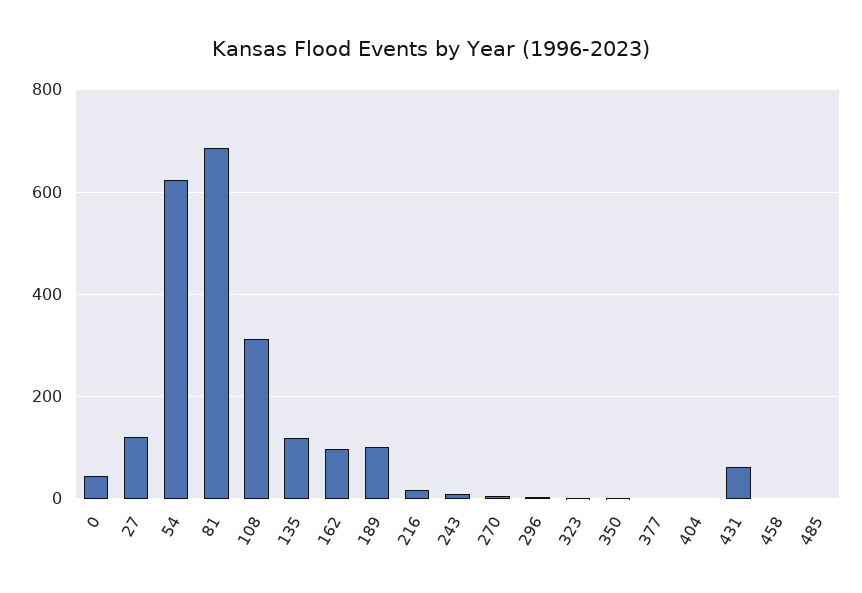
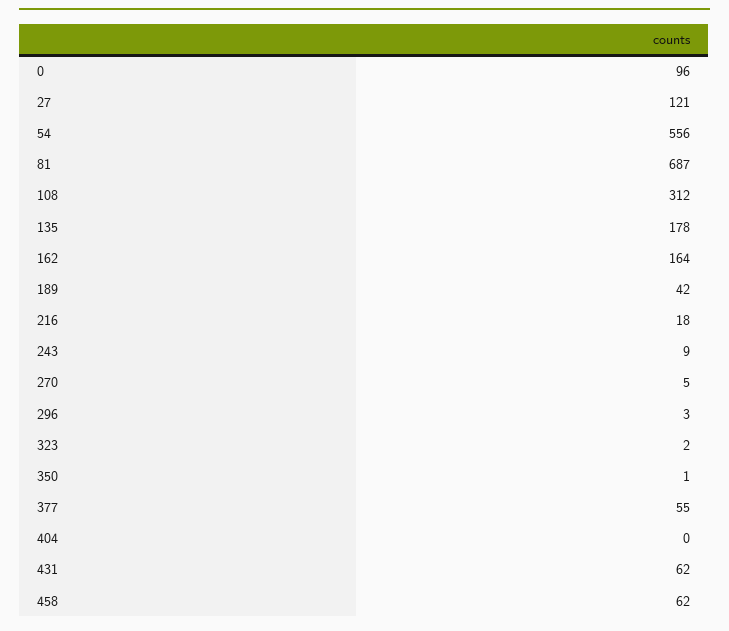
0: 40 -> 96
54: 620 -> 556
135: 120 -> 178
162: 100 -> 164
189: 100 -> 42
377: 0 -> 55
458: 0 -> 62
485: 0 -> none

